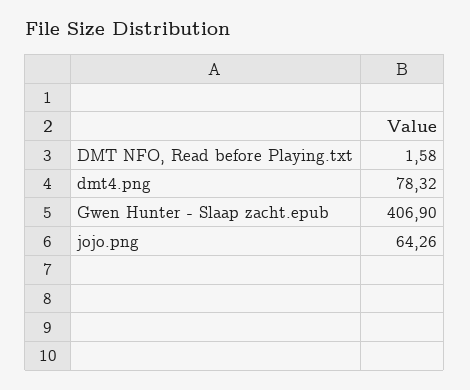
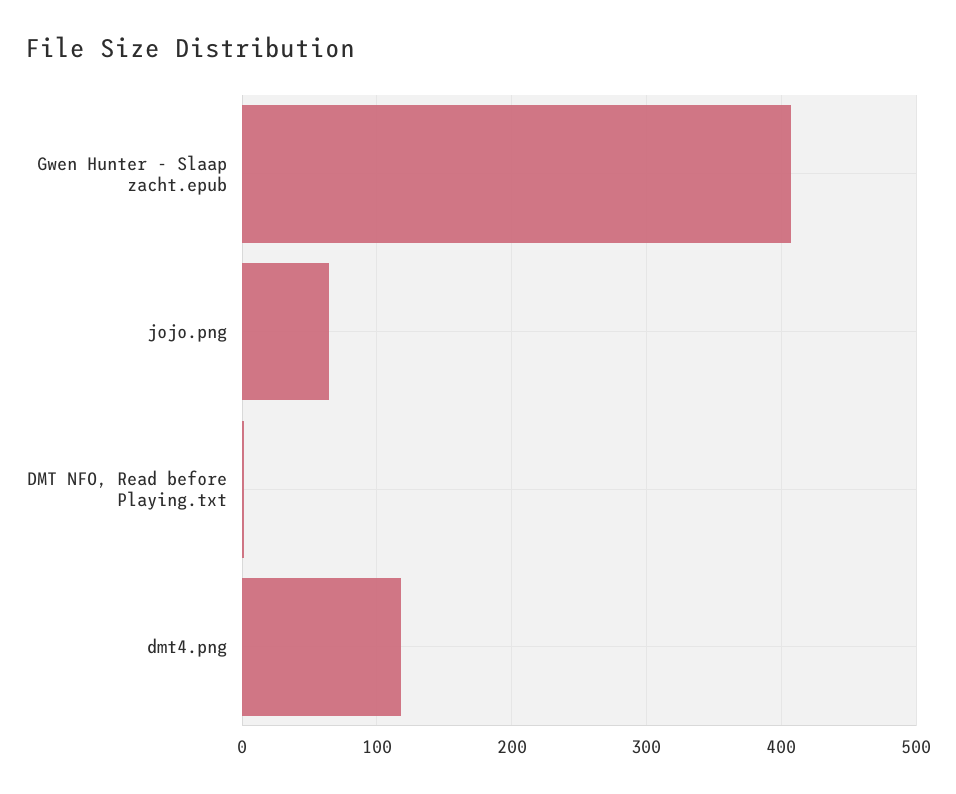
dmt4.png: 78.32 -> 120

